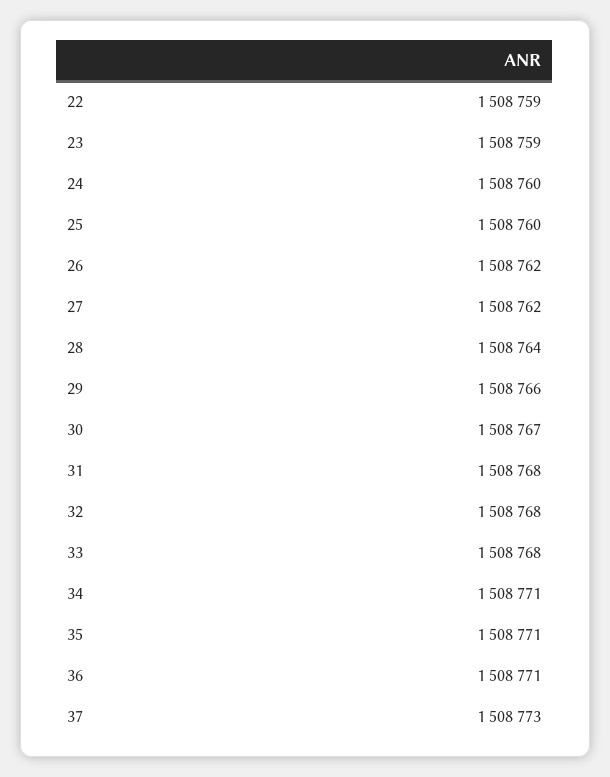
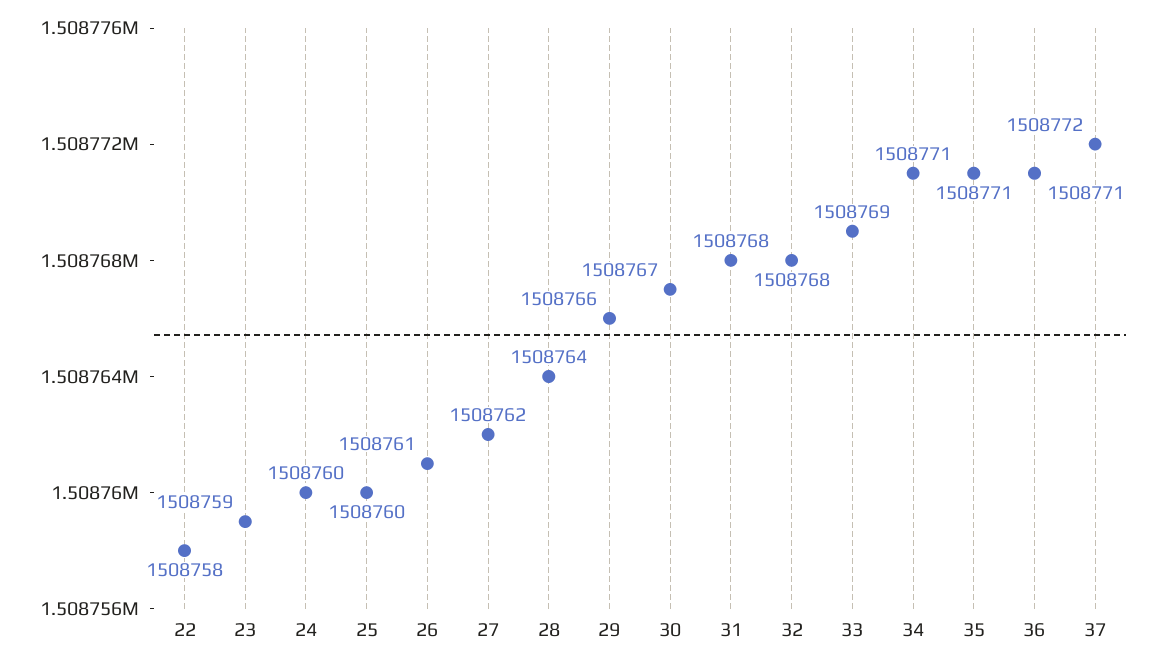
22: 1508759 -> 1508758
26: 1508762 -> 1508761
33: 1508768 -> 1508769
37: 1508773 -> 1508772

